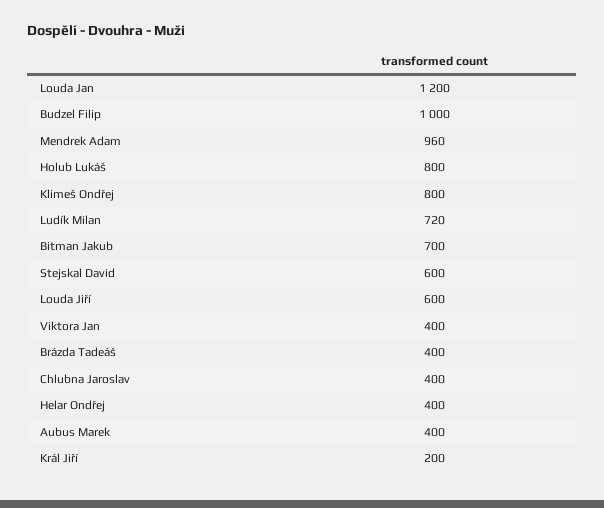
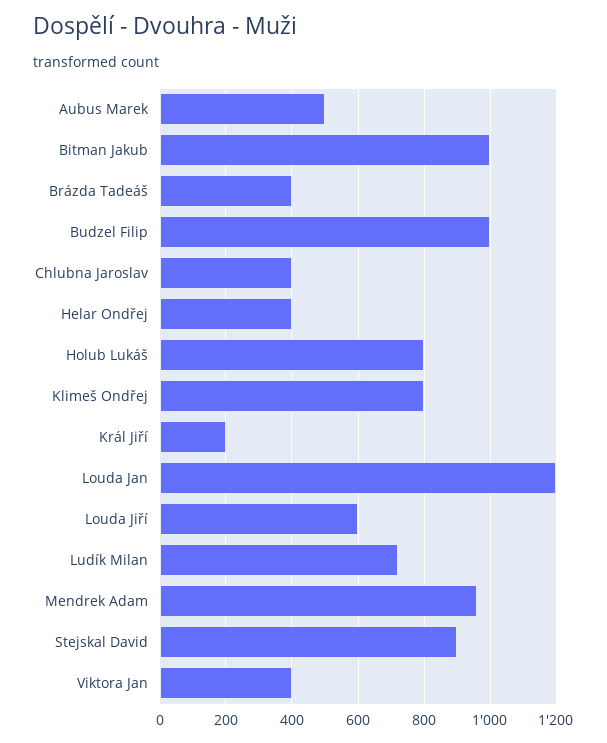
Bitman Jakub: 700 -> 1000
Stejskal David: 600 -> 900
Aubus Marek: 400 -> 500

